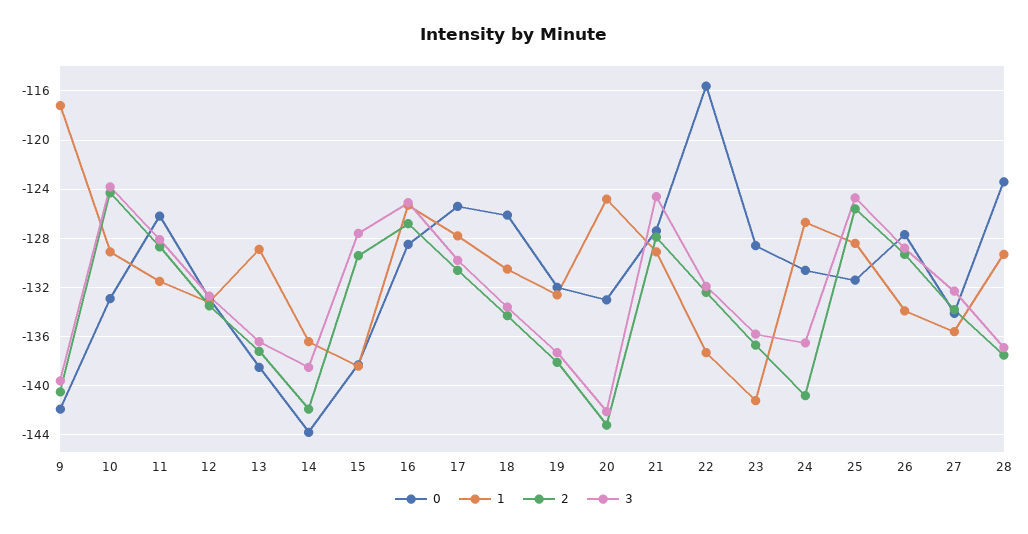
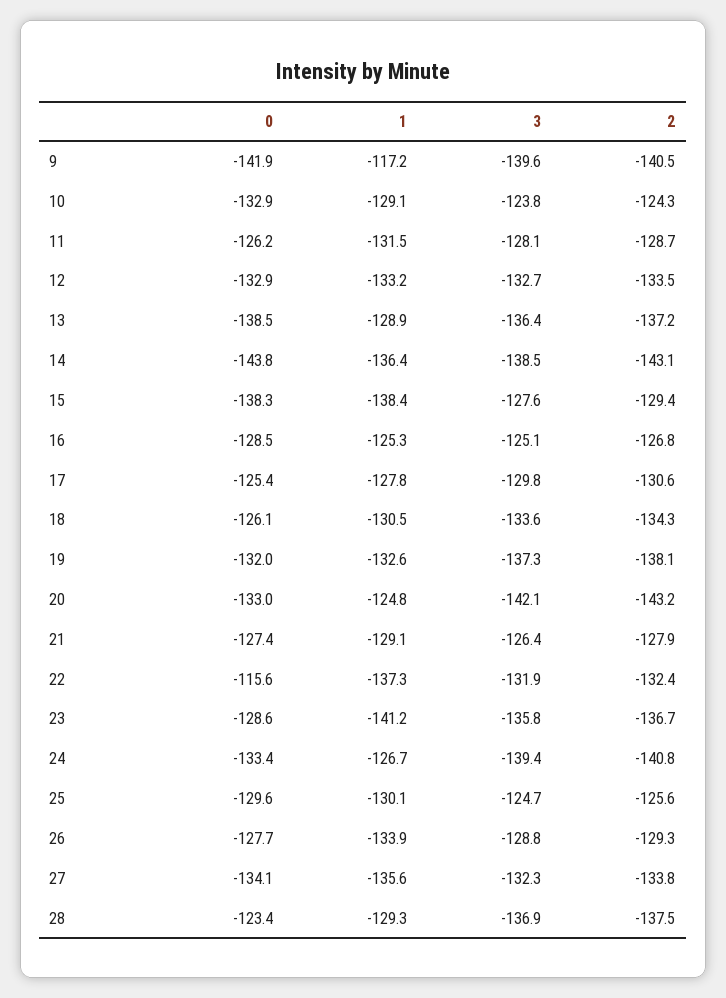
2, 14: -142 -> -143.1
3, 21: -124.5 -> -126.4
0, 24: -130.5 -> -133.4
3, 24: -136.5 -> -139.4
0, 25: -131.5 -> -129.6
1, 25: -128.5 -> -130.1

